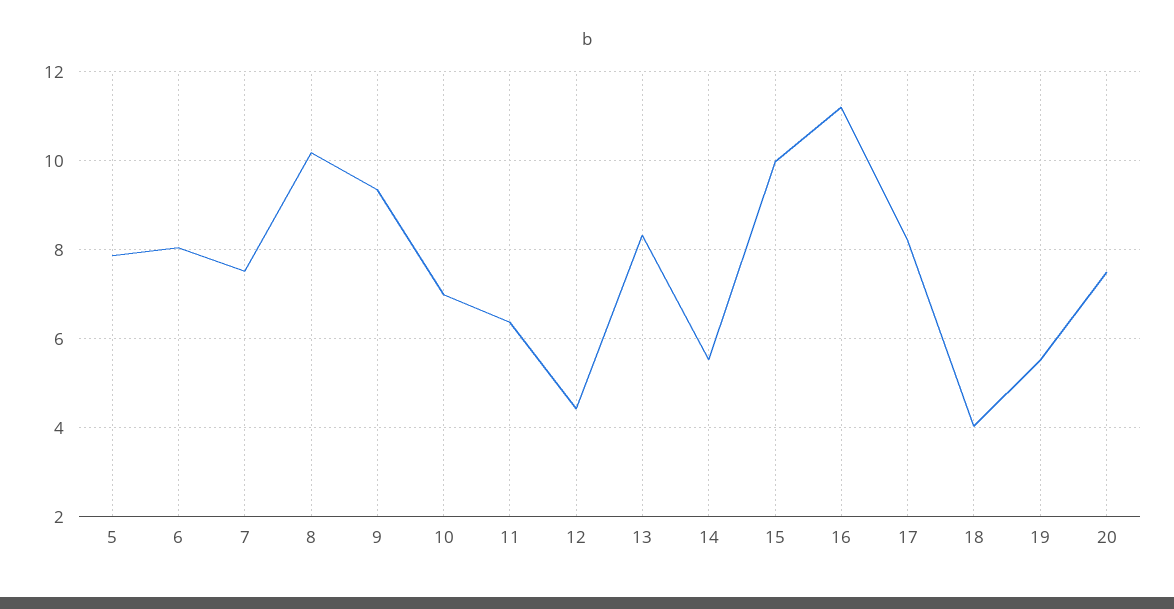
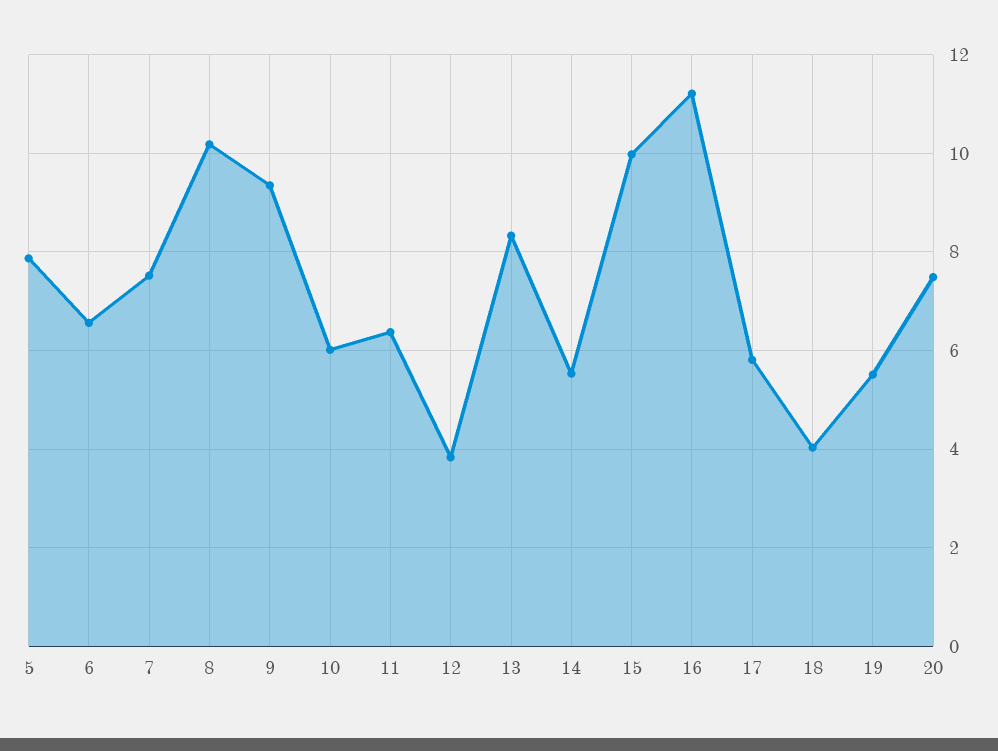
6: 8 -> 6.6
10: 7 -> 6
12: 4.4 -> 3.8
17: 8.2 -> 5.8

